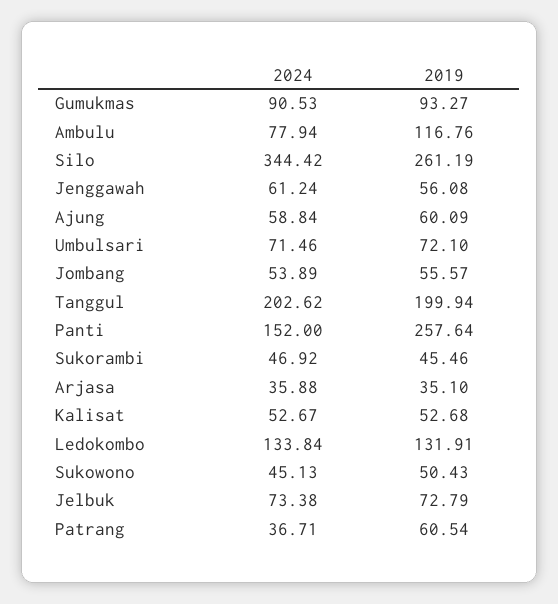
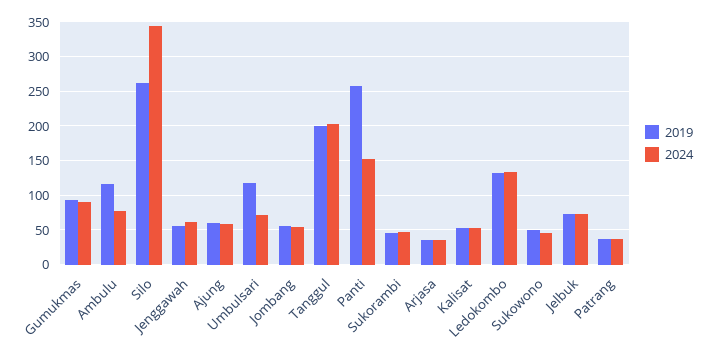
2019, Umbulsari: 72.1 -> 120
2019, Patrang: 60.54 -> 40

